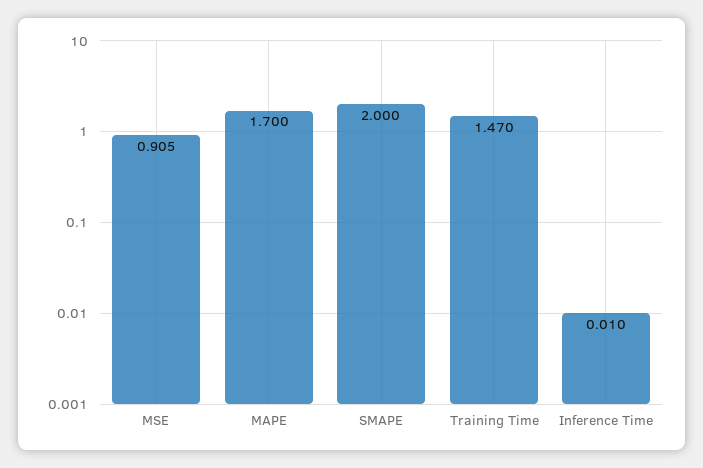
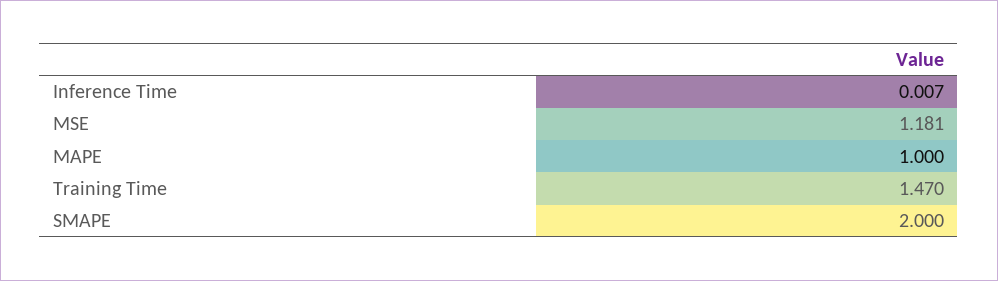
MSE: 0.905 -> 1.181
MAPE: 1.7 -> 1
Inference Time: 0.01 -> 0.007

